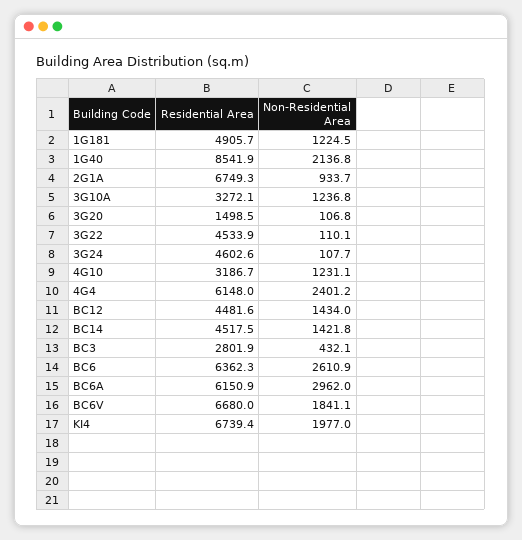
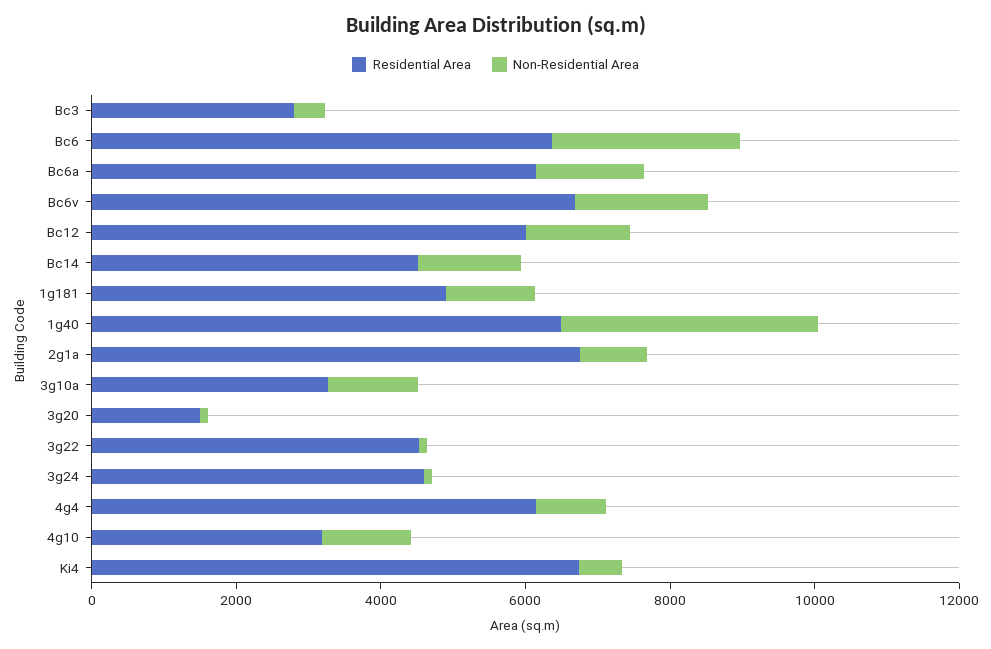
Residential Area, 1G40: 8541.9 -> 6500
Non-Residential Area, 1G40: 2136.8 -> 3500
Non-Residential Area, 4G4: 2401.2 -> 1000
Residential Area, BC12: 4481.6 -> 6000
Non-Residential Area, BC6A: 2962 -> 1500
Non-Residential Area, KI4: 1977 -> 500

